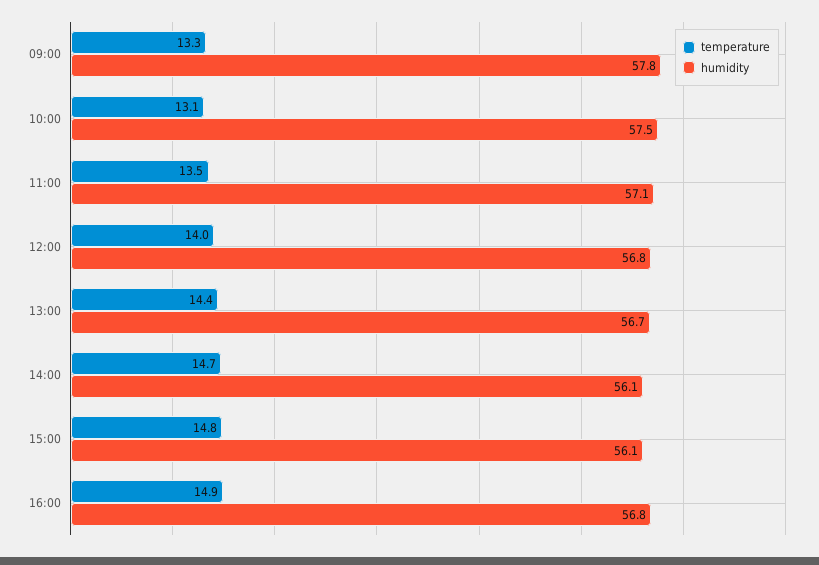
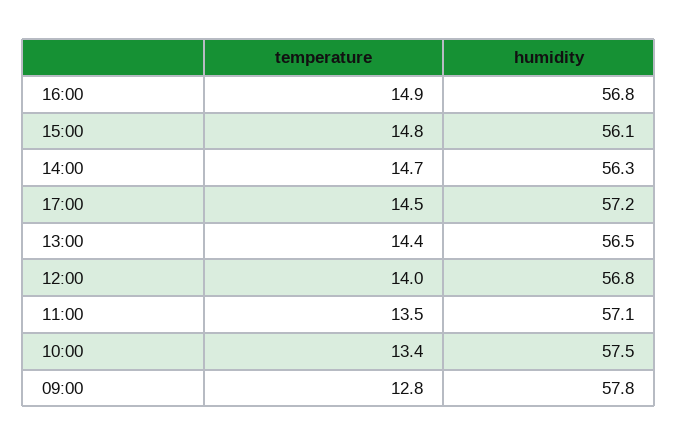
temperature, 09:00: 13.3 -> 12.8
temperature, 10:00: 13.1 -> 13.4
humidity, 13:00: 56.7 -> 56.5
humidity, 14:00: 56.1 -> 56.3
temperature, 17:00: none -> 14.5
humidity, 17:00: none -> 57.2

